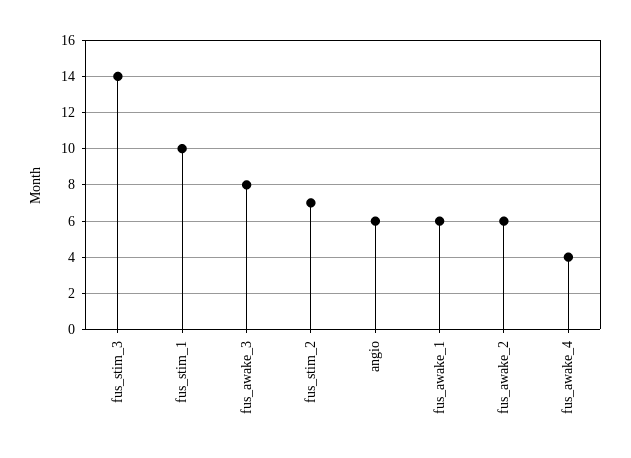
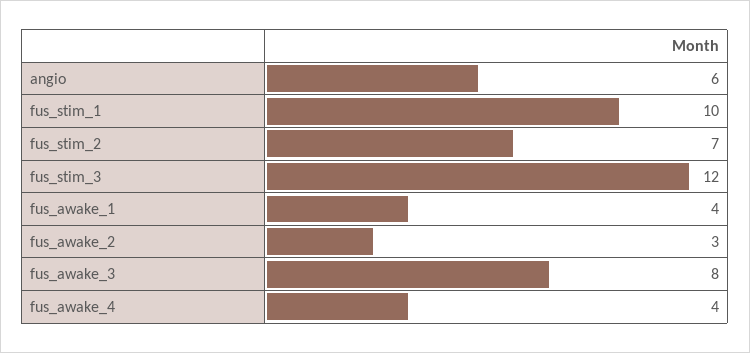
fus_stim_3: 14 -> 12
fus_awake_1: 6 -> 4
fus_awake_2: 6 -> 3

